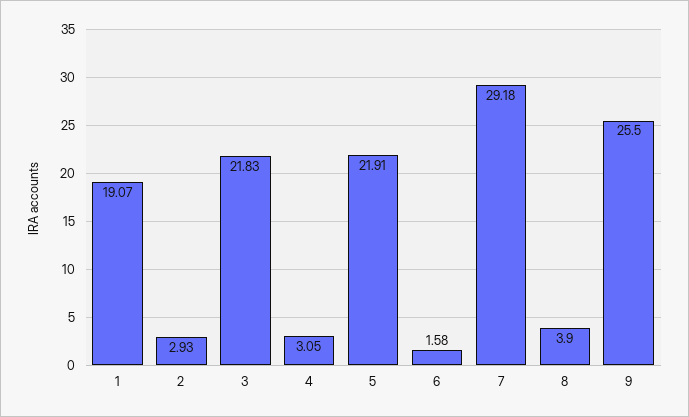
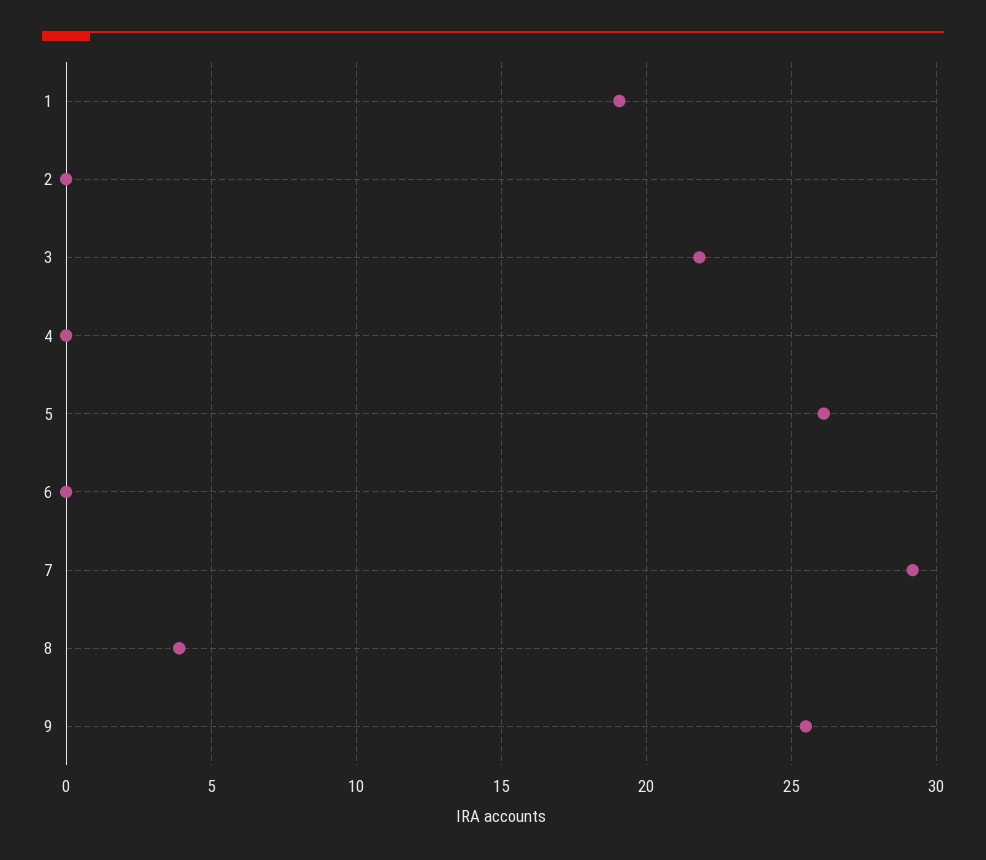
2: 2.93 -> 0
4: 3.05 -> 0
5: 21.91 -> 26
6: 1.58 -> 0

